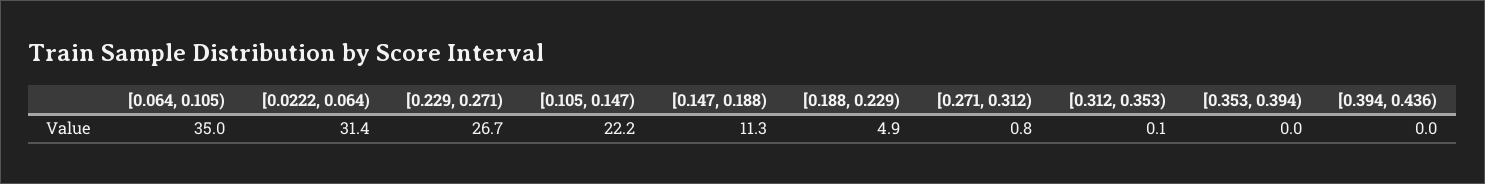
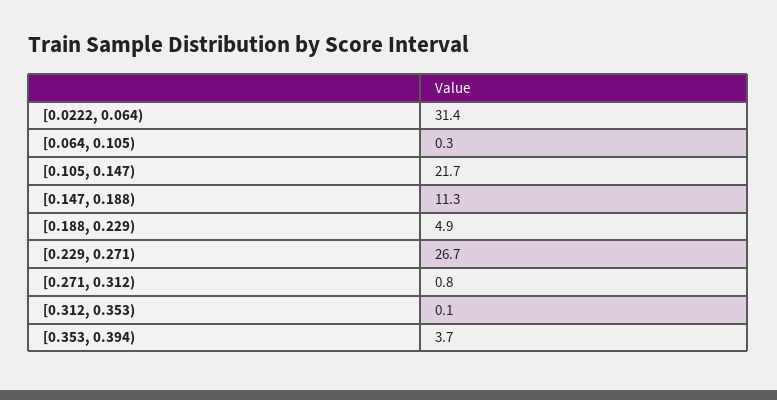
[0.064, 0.105): 35 -> 0.3
[0.105, 0.147): 22.2 -> 21.7
[0.353, 0.394): 0 -> 3.7
[0.394, 0.436): 0 -> none

